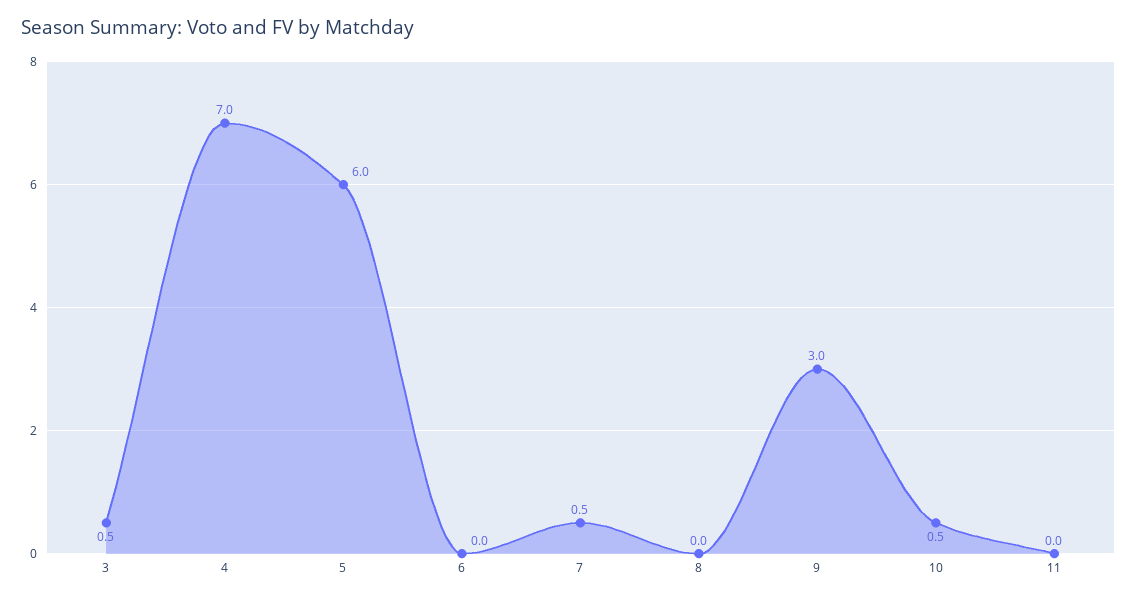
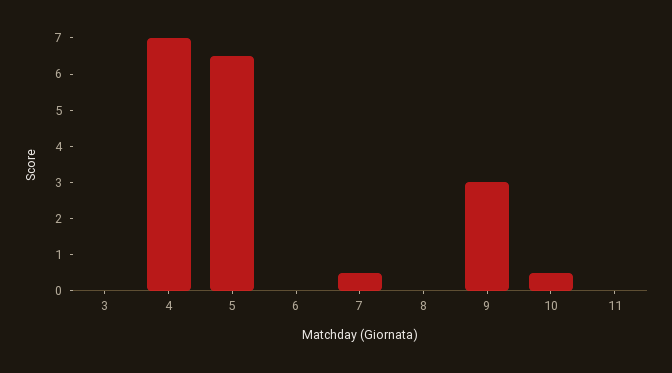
3: 0.5 -> 0
5: 6 -> 6.5

